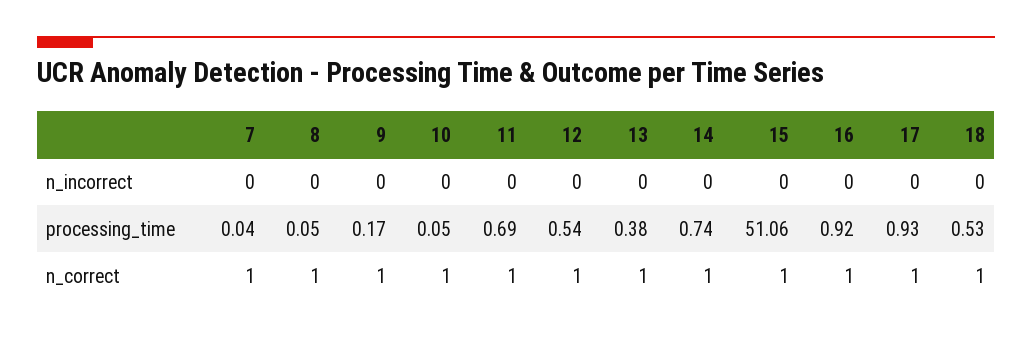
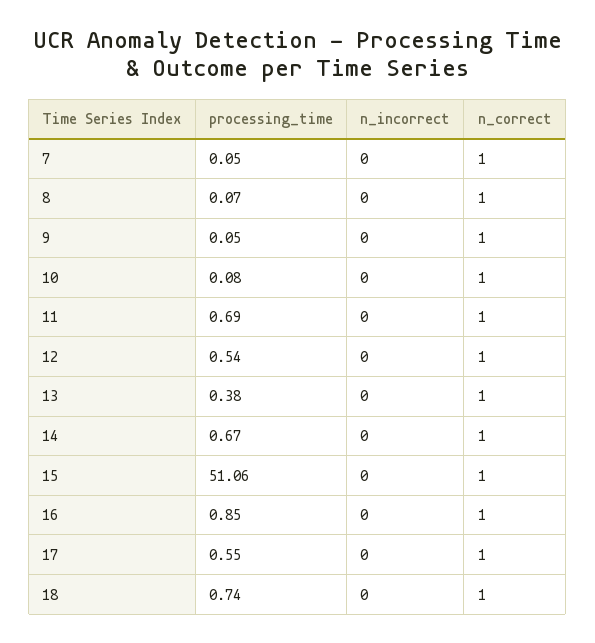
7, processing_time: 0.04 -> 0.05
8, processing_time: 0.05 -> 0.07
9, processing_time: 0.17 -> 0.05
10, processing_time: 0.05 -> 0.08
14, processing_time: 0.74 -> 0.67
16, processing_time: 0.92 -> 0.85
17, processing_time: 0.93 -> 0.55
18, processing_time: 0.53 -> 0.74

